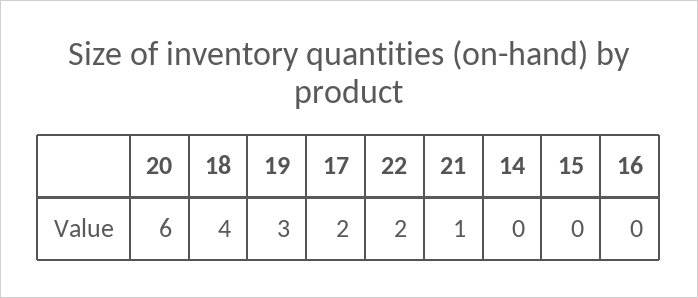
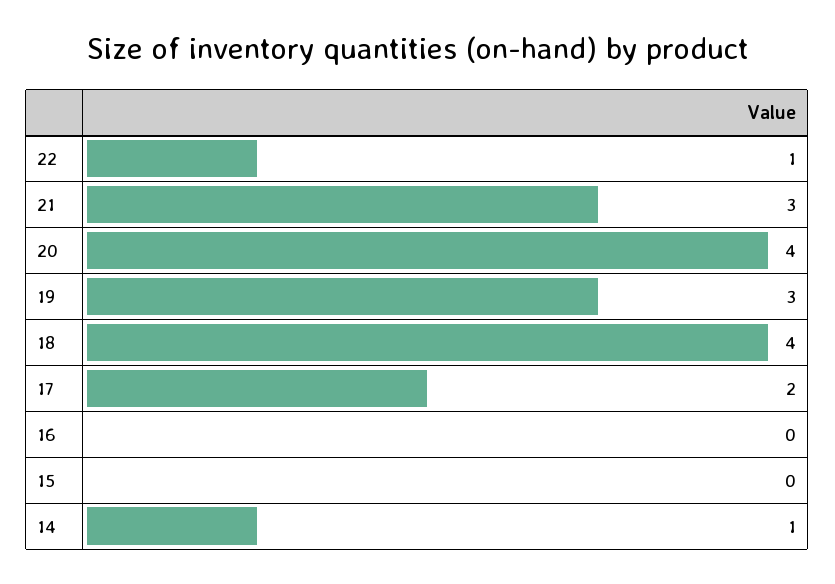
20: 6 -> 4
22: 2 -> 1
21: 1 -> 3
14: 0 -> 1

